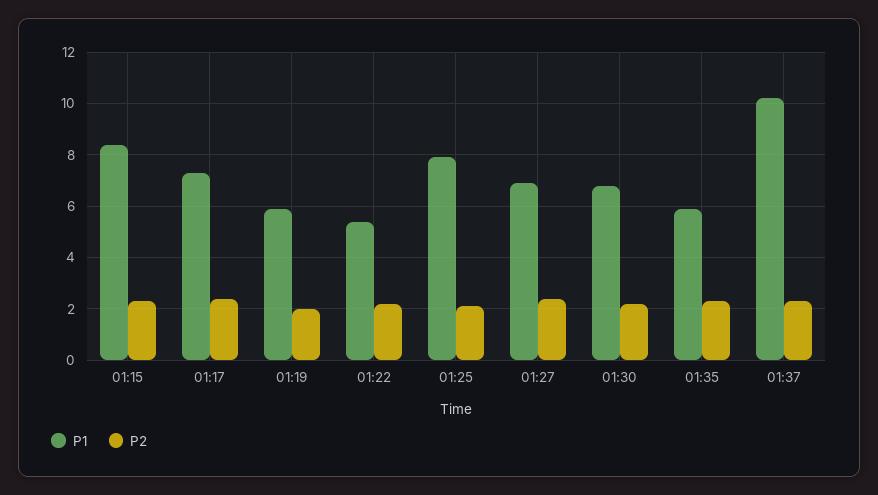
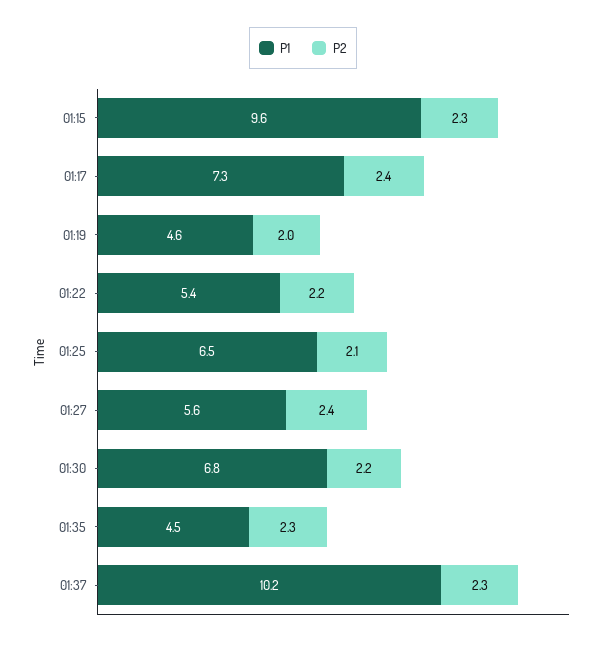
P1, 01:15: 8.5 -> 9.6
P1, 01:19: 6 -> 4.6
P1, 01:25: 8 -> 6.5
P1, 01:27: 7 -> 5.6
P1, 01:35: 6 -> 4.5

